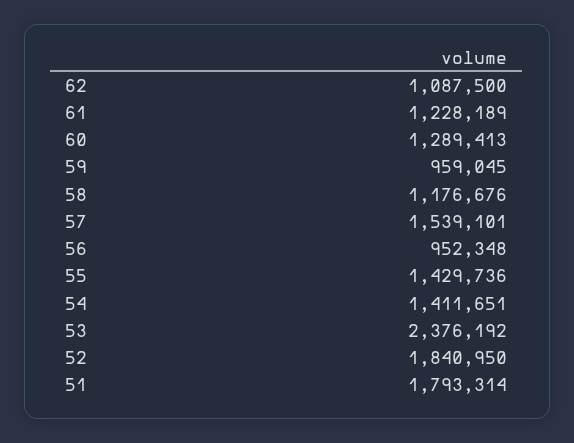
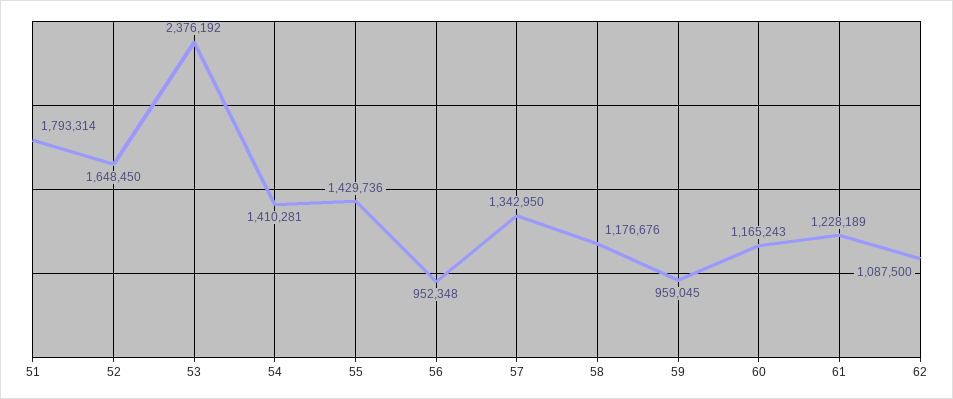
60: 1289413 -> 1165243
57: 1539101 -> 1342950
54: 1411651 -> 1410281
52: 1840950 -> 1648450

